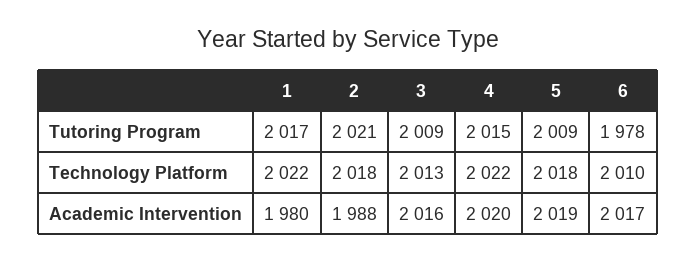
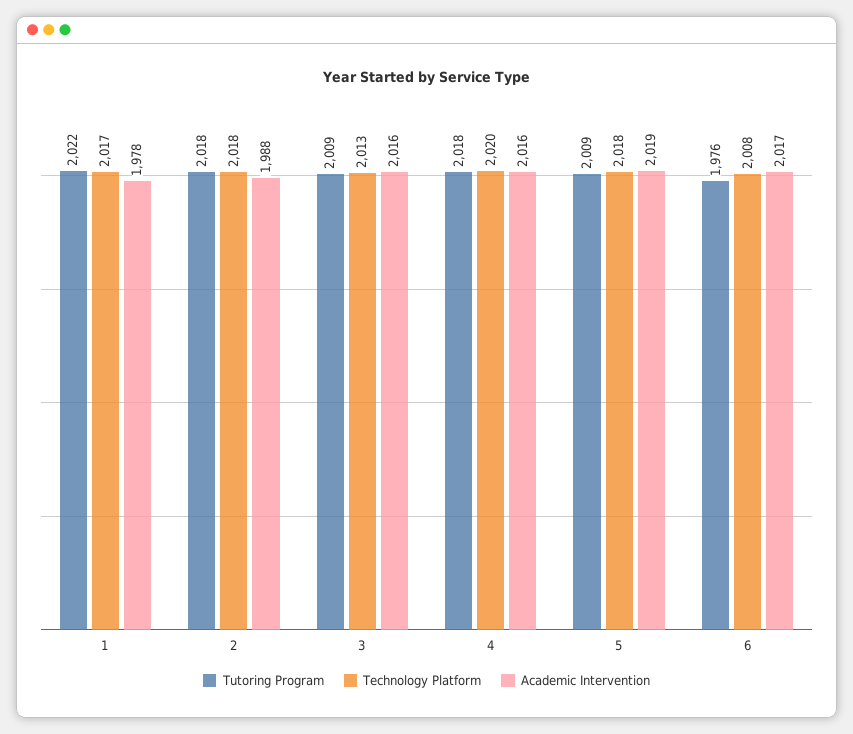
Tutoring Program, 1: 2017 -> 2022
Tutoring Program, 2: 2021 -> 2018
Tutoring Program, 4: 2015 -> 2018
Tutoring Program, 6: 1978 -> 1976
Technology Platform, 1: 2022 -> 2017
Technology Platform, 4: 2022 -> 2020
Technology Platform, 6: 2010 -> 2008
Academic Intervention, 1: 1980 -> 1978
Academic Intervention, 4: 2020 -> 2016

